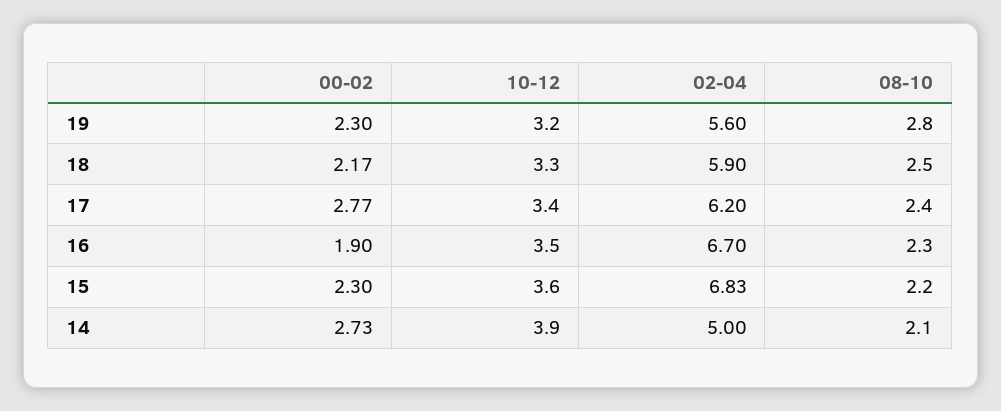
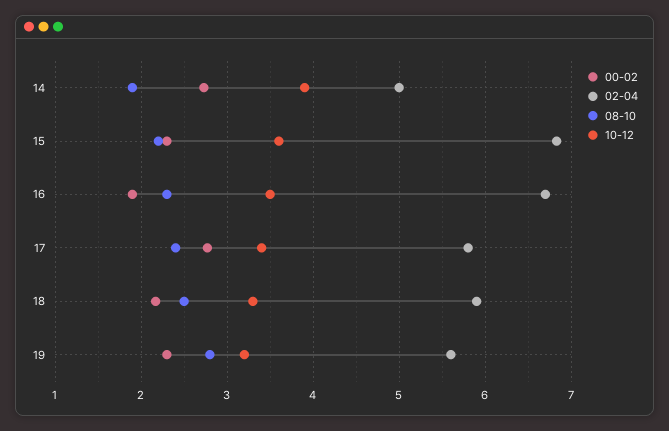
02-04, 17: 6.2 -> 5.8
08-10, 14: 2.1 -> 1.9

